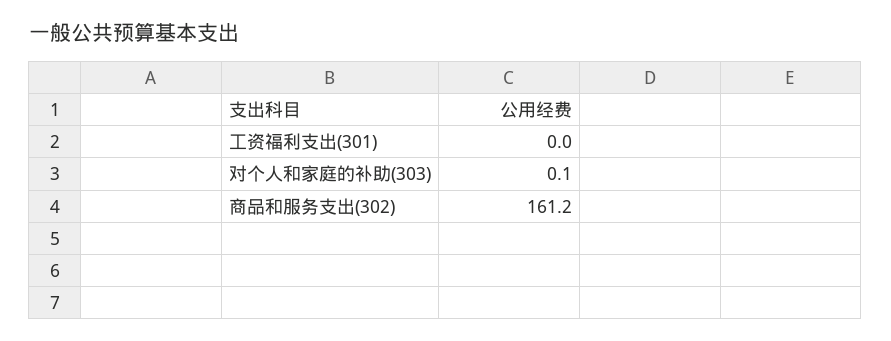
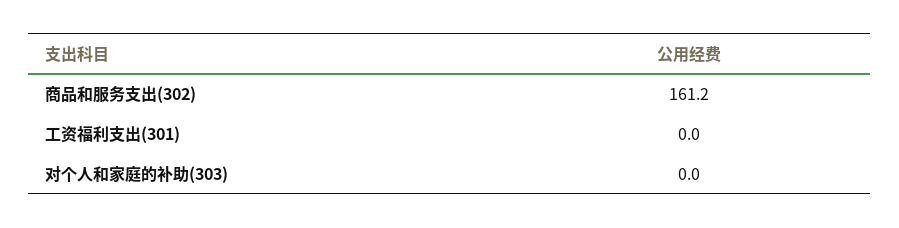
对个人和家庭的补助(303): 0.1 -> 0

